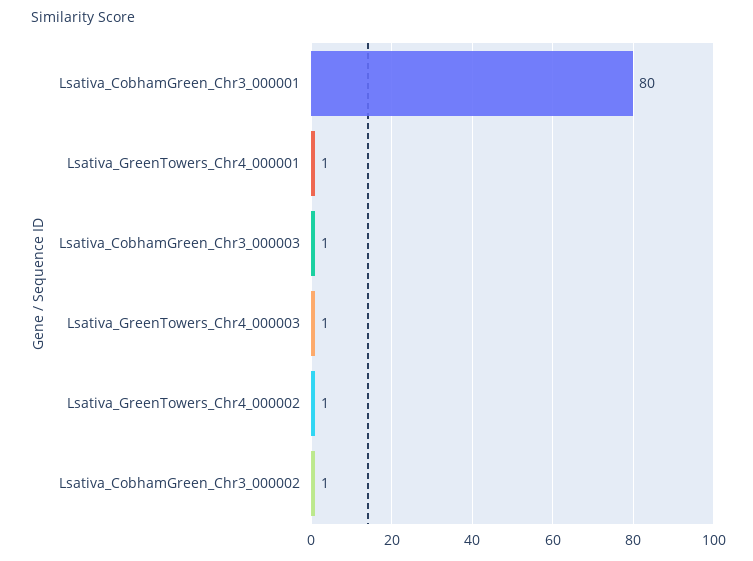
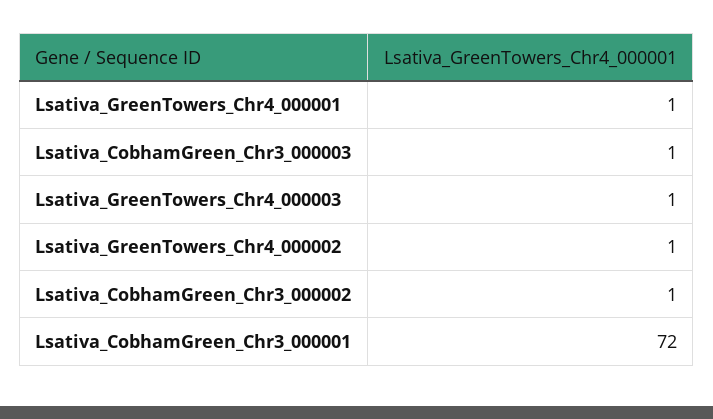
Lsativa_CobhamGreen_Chr3_000001: 80 -> 72

